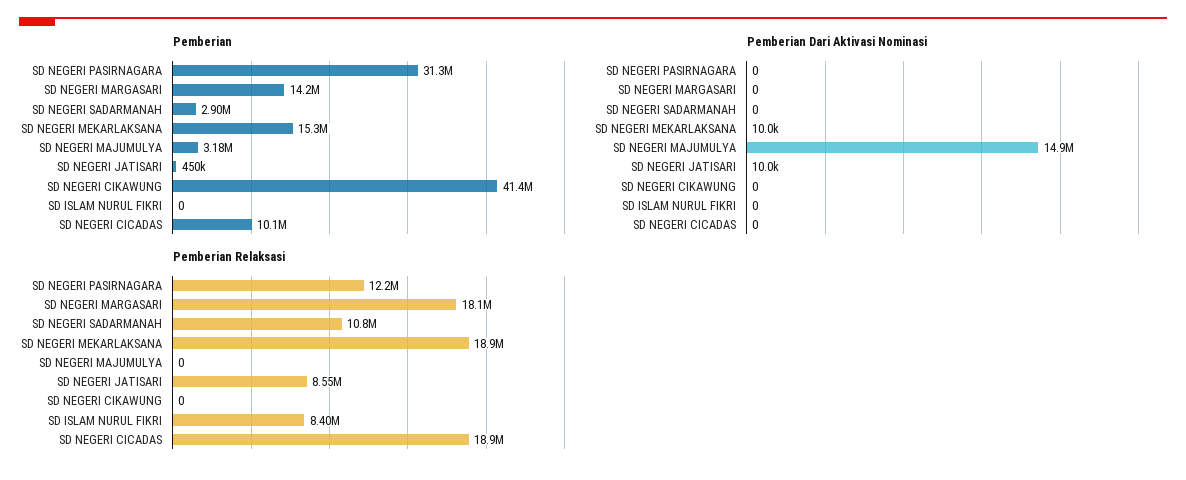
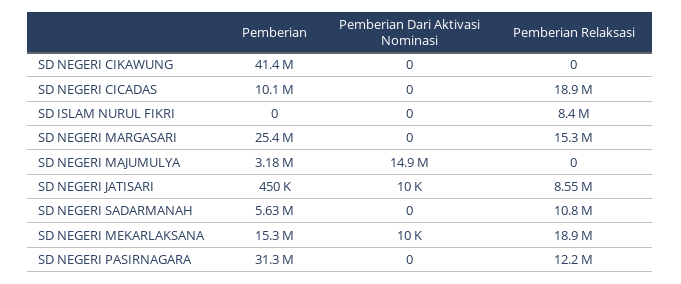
Pemberian, SD NEGERI MARGASARI: 14200000 -> 25400000
Pemberian, SD NEGERI SADARMANAH: 2900000 -> 5630000
Pemberian Relaksasi, SD NEGERI MARGASARI: 18100000 -> 15300000

